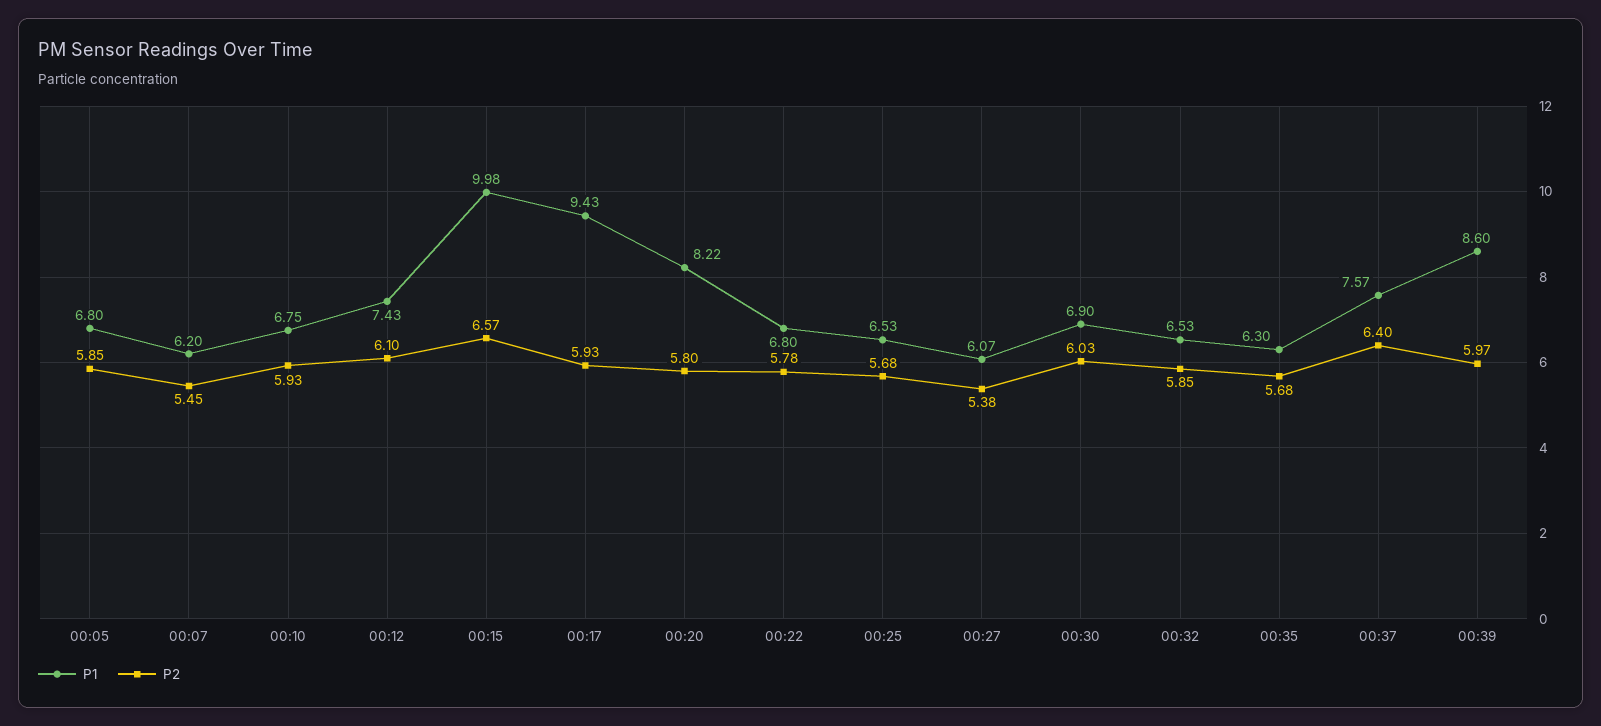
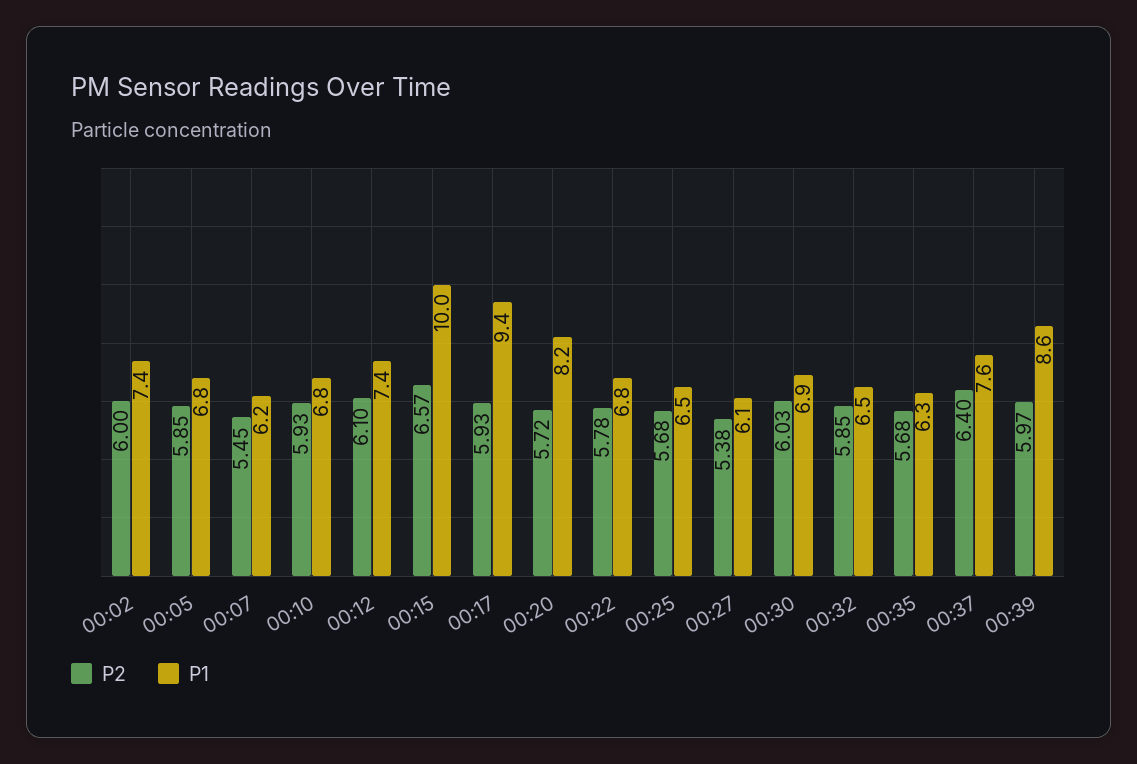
P2, 00:20: 5.8 -> 5.72
P2, 00:02: none -> 6
P1, 00:02: none -> 7.4

